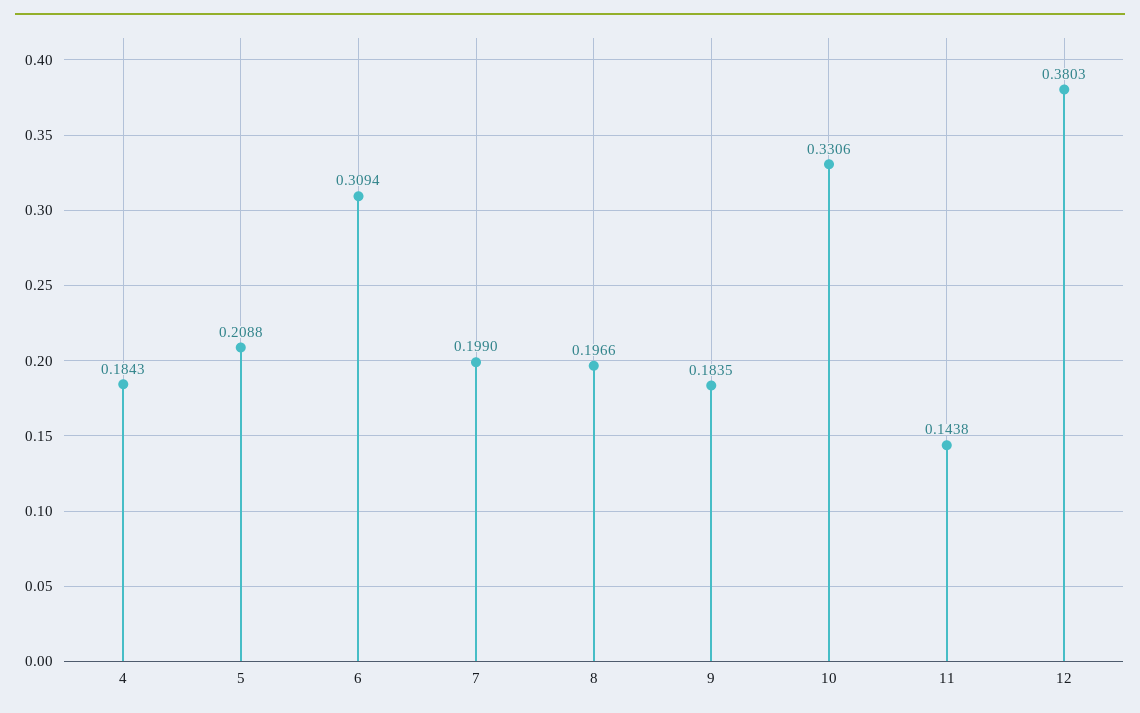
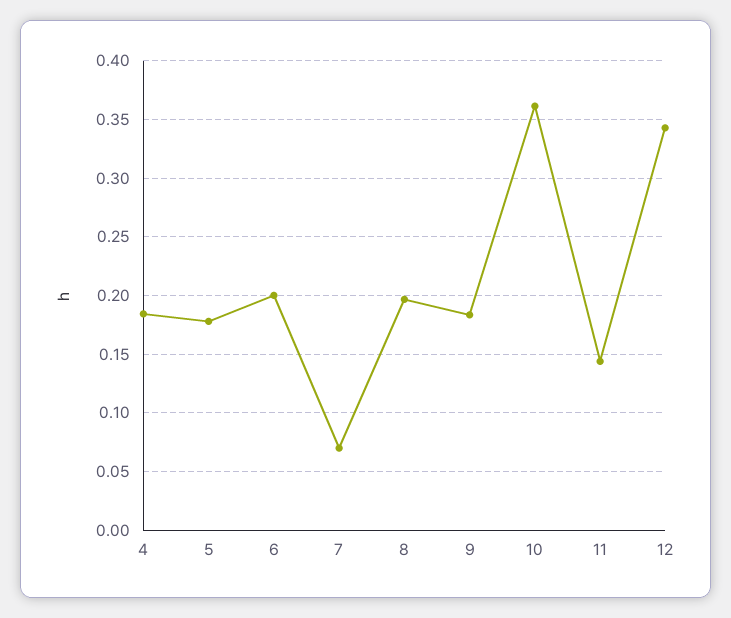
5: 0.2088 -> 0.18
6: 0.3094 -> 0.2
7: 0.199 -> 0.07
10: 0.3306 -> 0.36
12: 0.3803 -> 0.34

